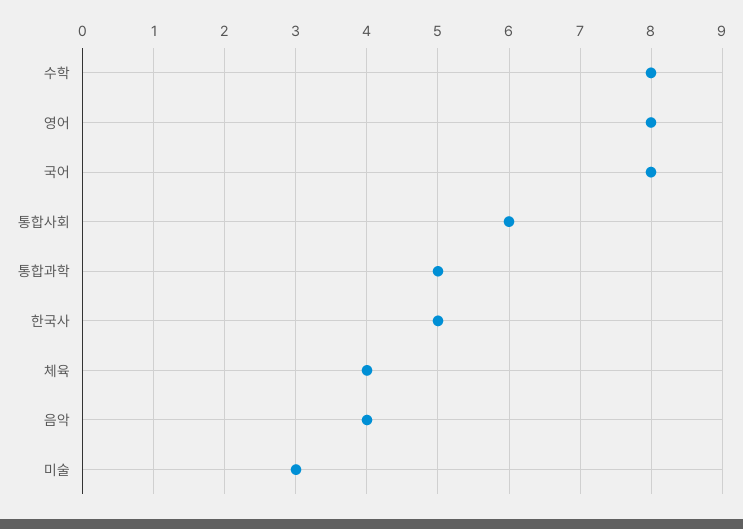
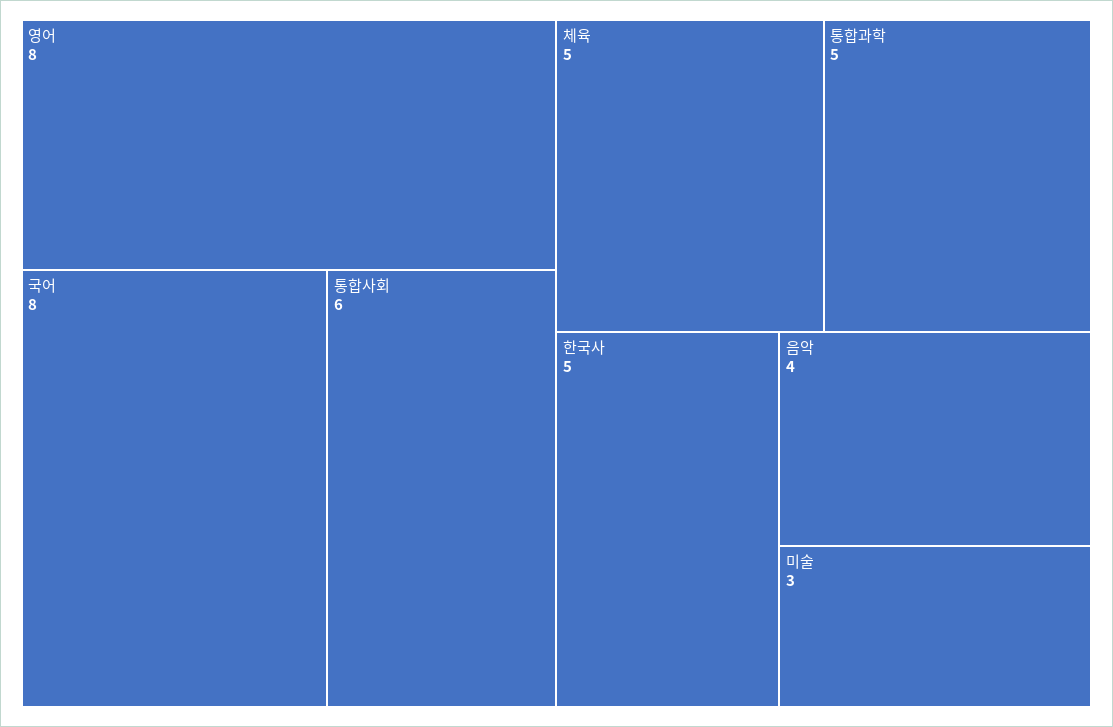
수학: 8 -> none
체육: 4 -> 5

